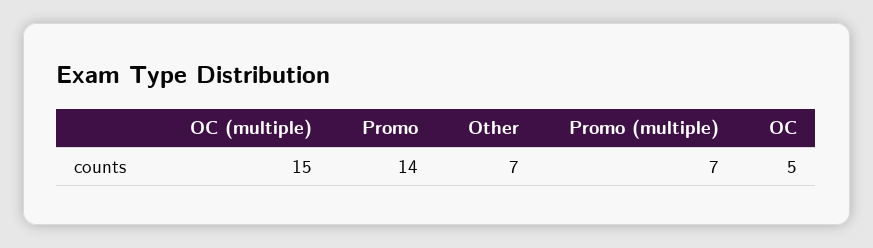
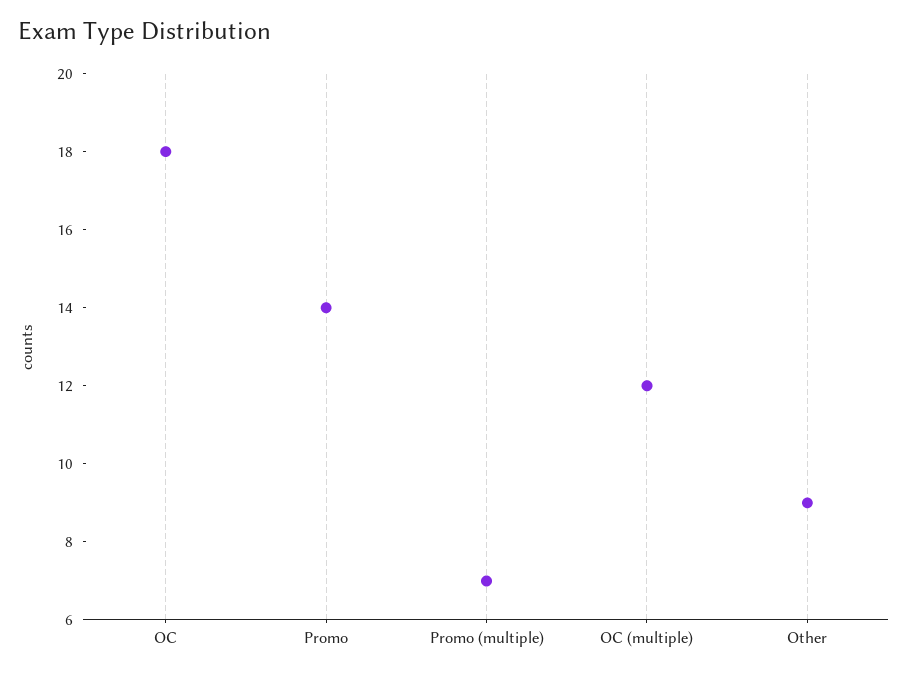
OC (multiple): 15 -> 12
Other: 7 -> 9
OC: 5 -> 18

